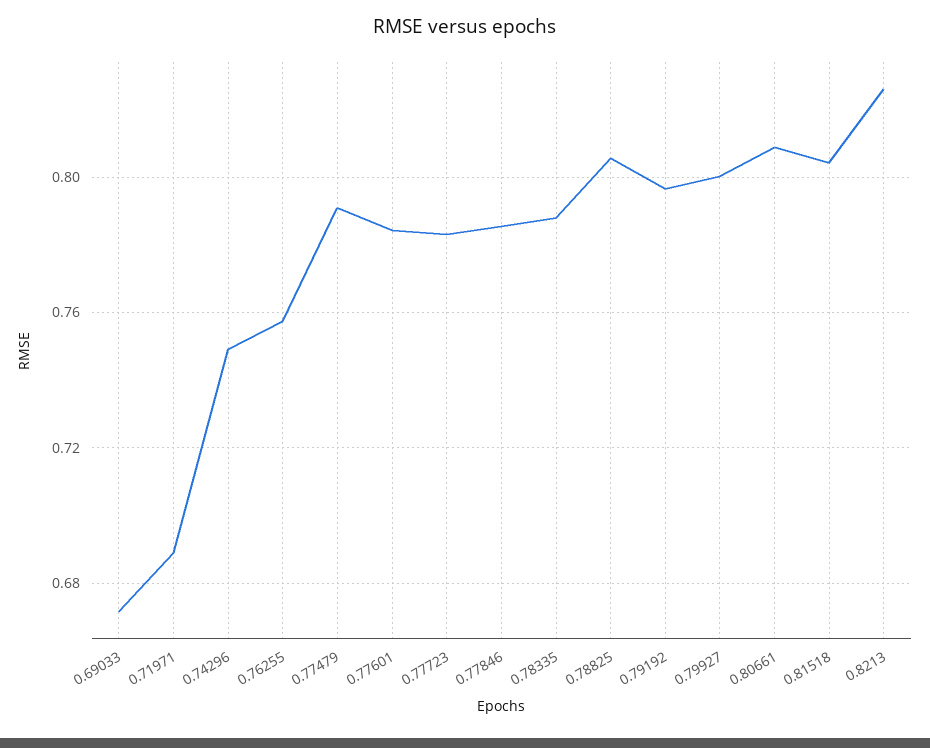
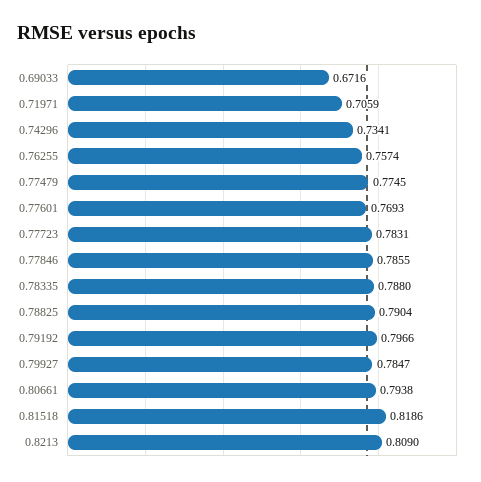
0.71971: 0.69 -> 0.7059
0.74296: 0.75 -> 0.7341
0.77479: 0.79 -> 0.7745
0.77601: 0.785 -> 0.7693
0.78825: 0.805 -> 0.7904
0.79927: 0.8 -> 0.7847
0.80661: 0.81 -> 0.7938
0.81518: 0.805 -> 0.8186
0.8213: 0.825 -> 0.809

